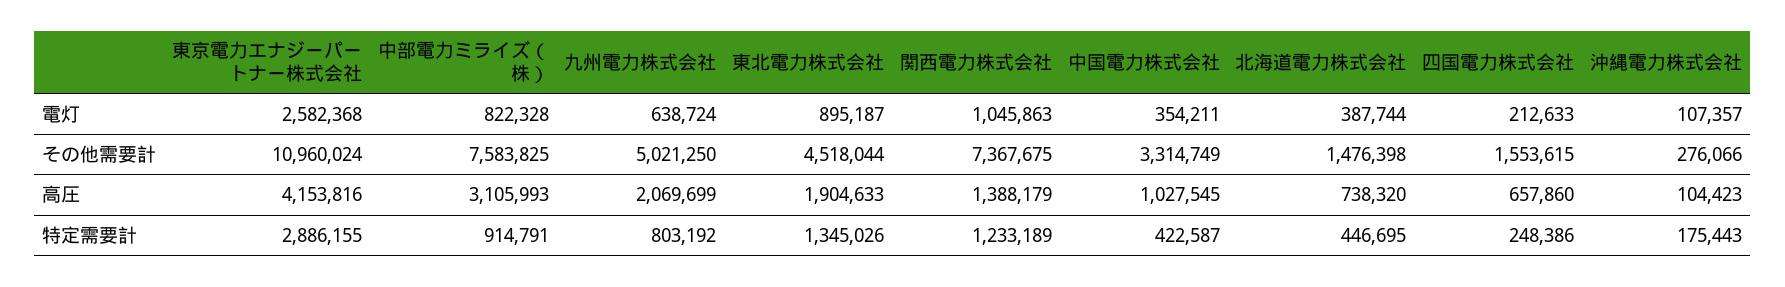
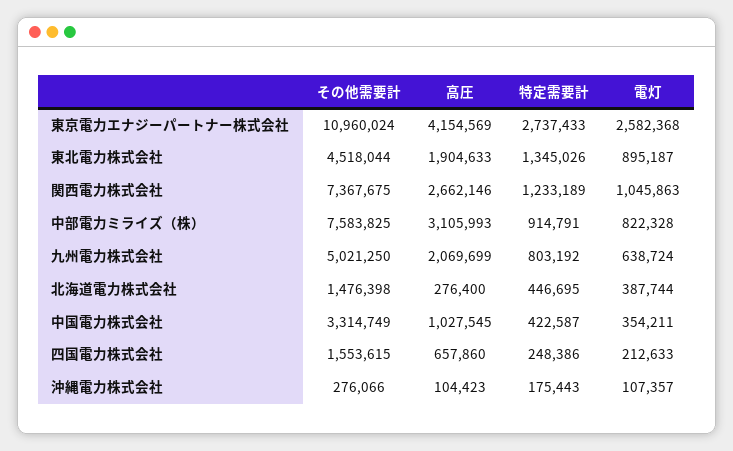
東京電力エナジーパートナー株式会社, 高圧: 4153816 -> 4154569
関西電力株式会社, 高圧: 1388179 -> 2662146
北海道電力株式会社, 高圧: 738320 -> 276400
東京電力エナジーパートナー株式会社, 特定需要計: 2886155 -> 2737433

